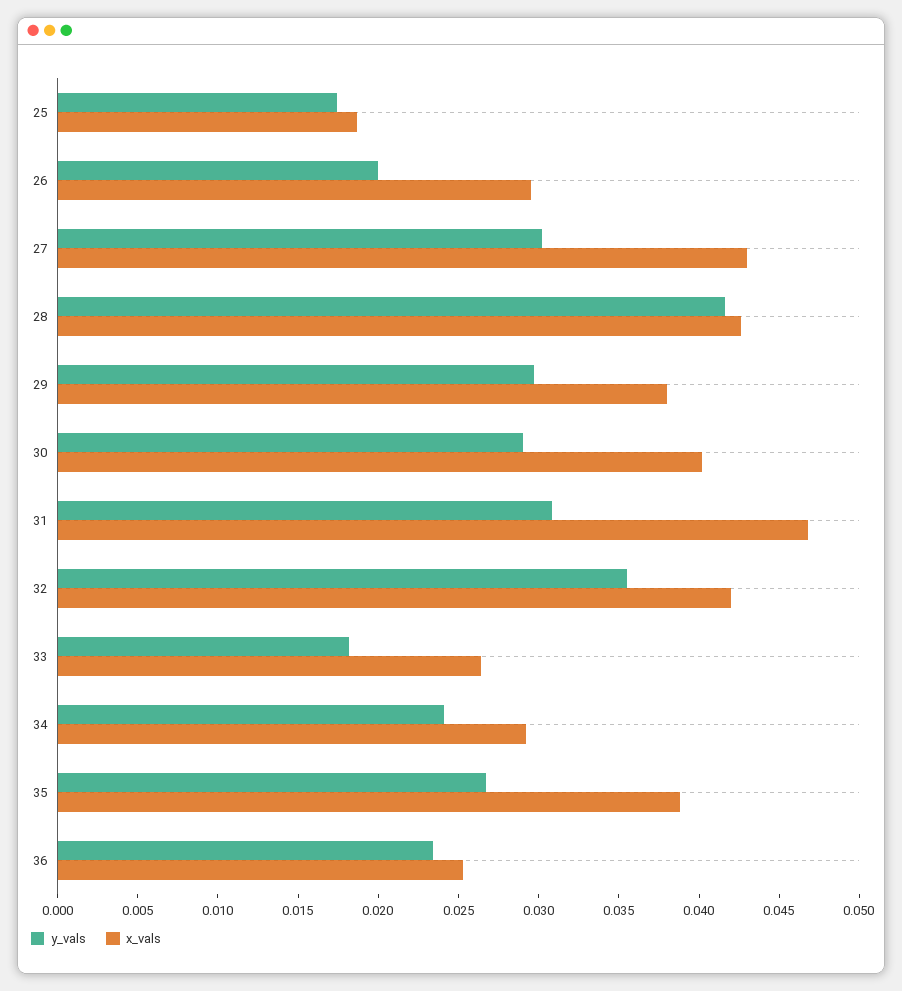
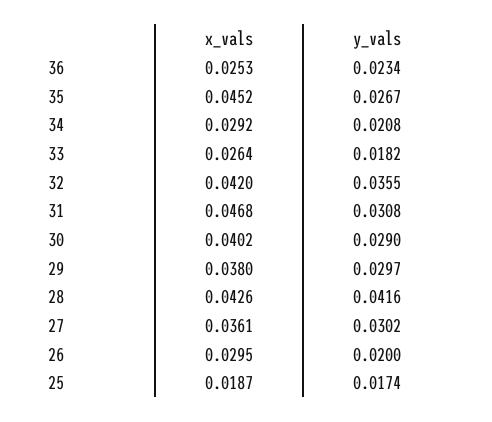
x_vals, 27: 0.043 -> 0.0361
y_vals, 34: 0.024 -> 0.0208
x_vals, 35: 0.039 -> 0.0452

